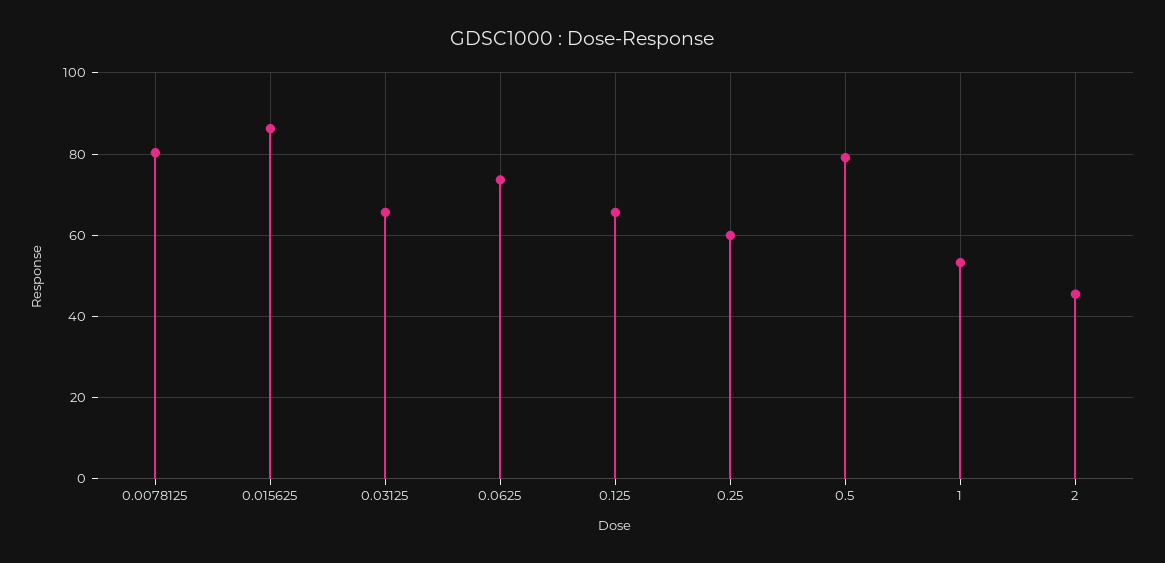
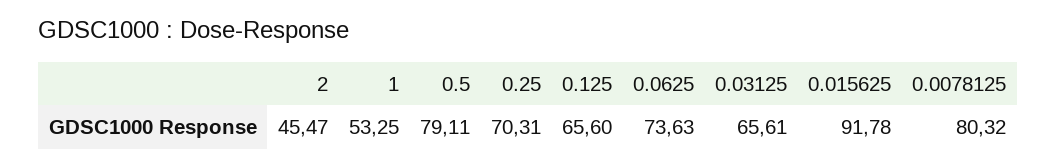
0.015625: 86 -> 91.78
0.25: 60 -> 70.31

